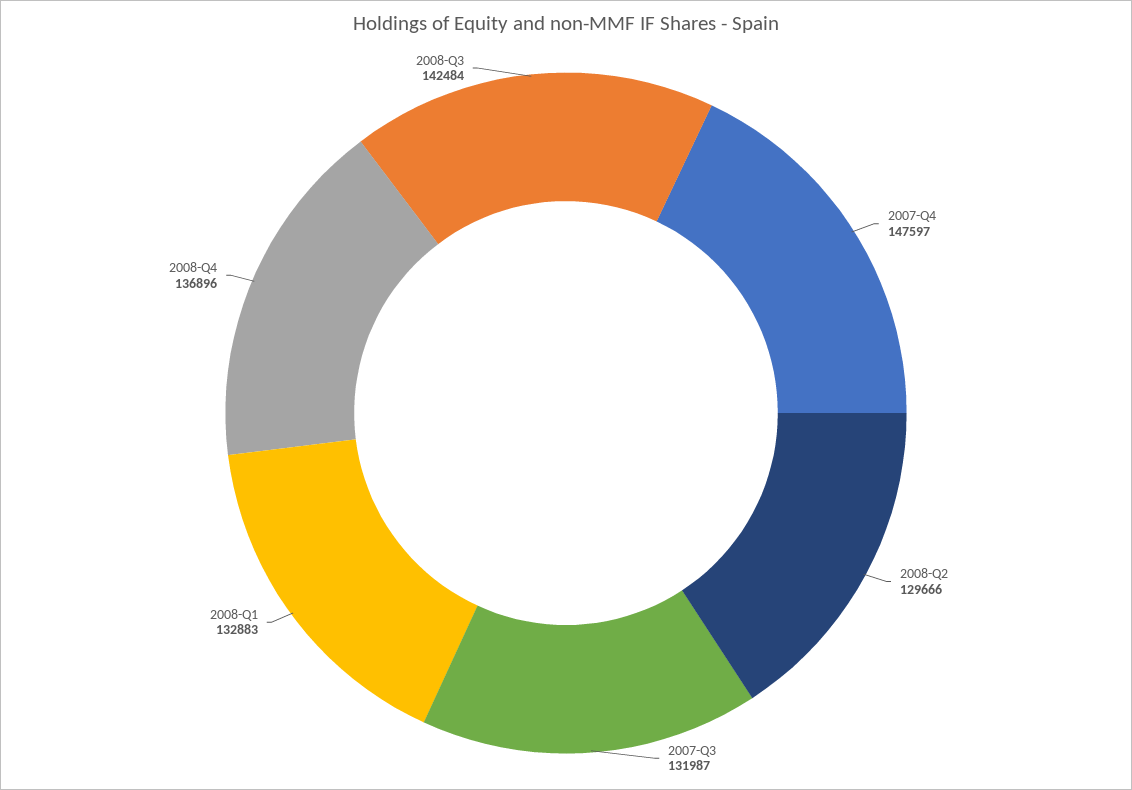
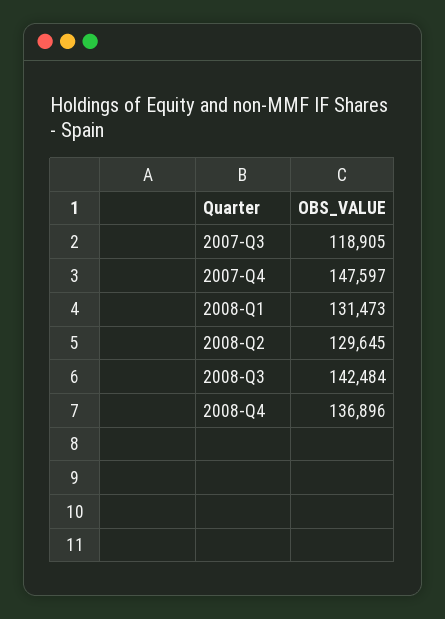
2008-Q2: 129666 -> 129645
2007-Q3: 131987 -> 118905
2008-Q1: 132883 -> 131473

